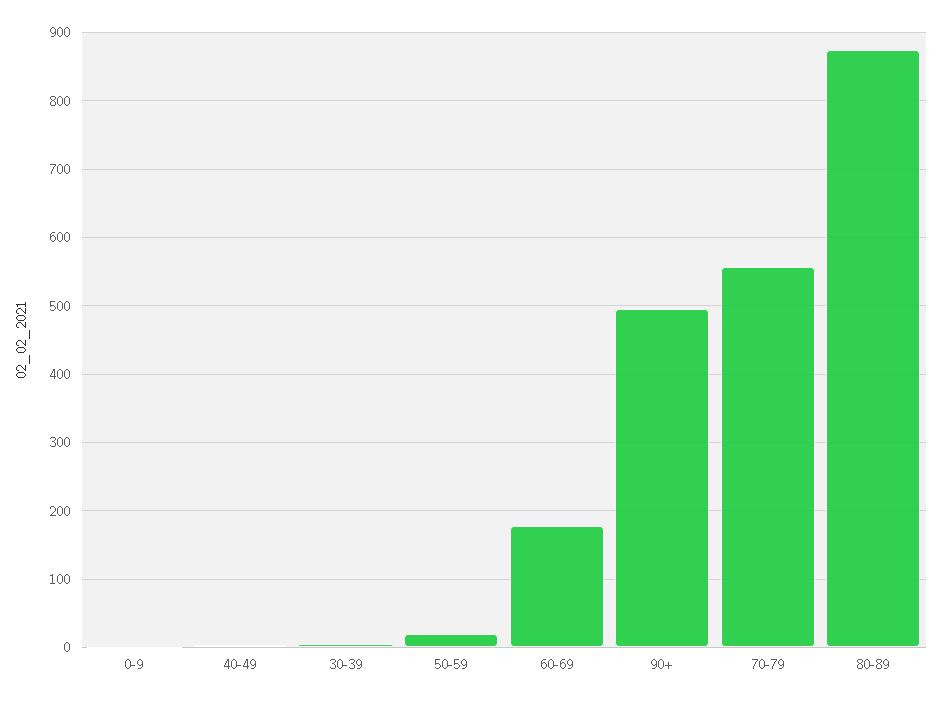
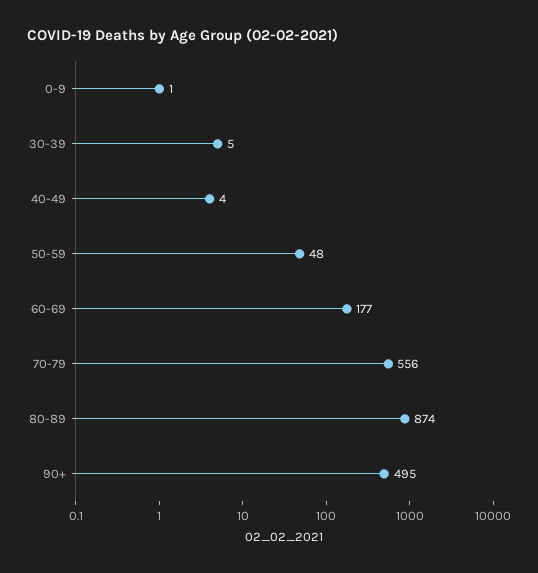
50-59: 20 -> 48

